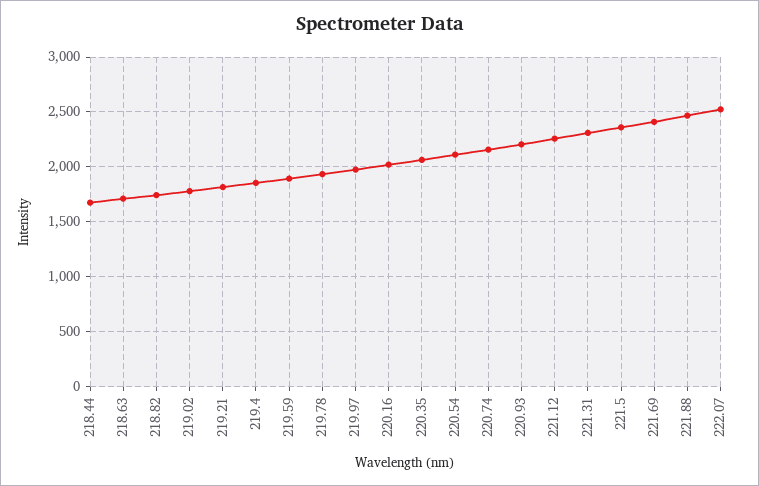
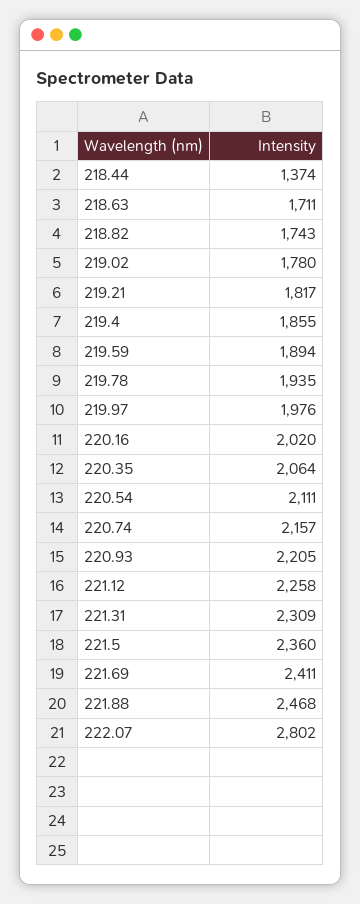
218.44: 1700 -> 1374
222.07: 2500 -> 2802

